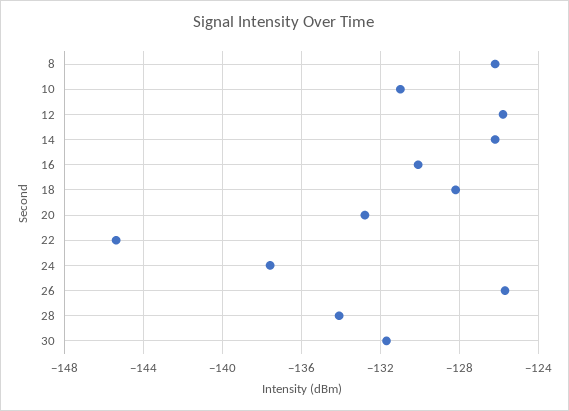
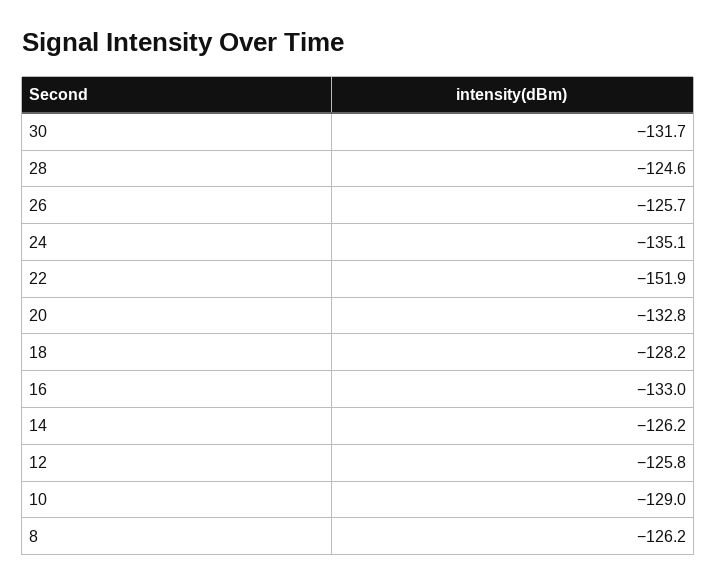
10: -131 -> -129
16: -130 -> -133
22: -145.5 -> -151.9
24: -137.5 -> -135.1
28: -134 -> -124.6

